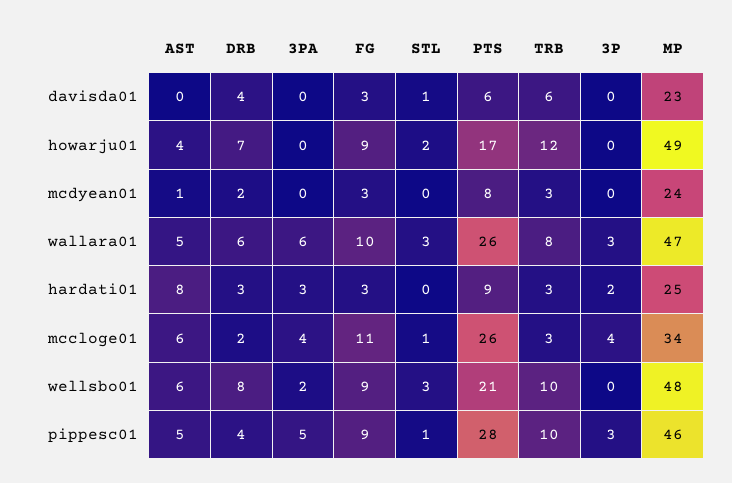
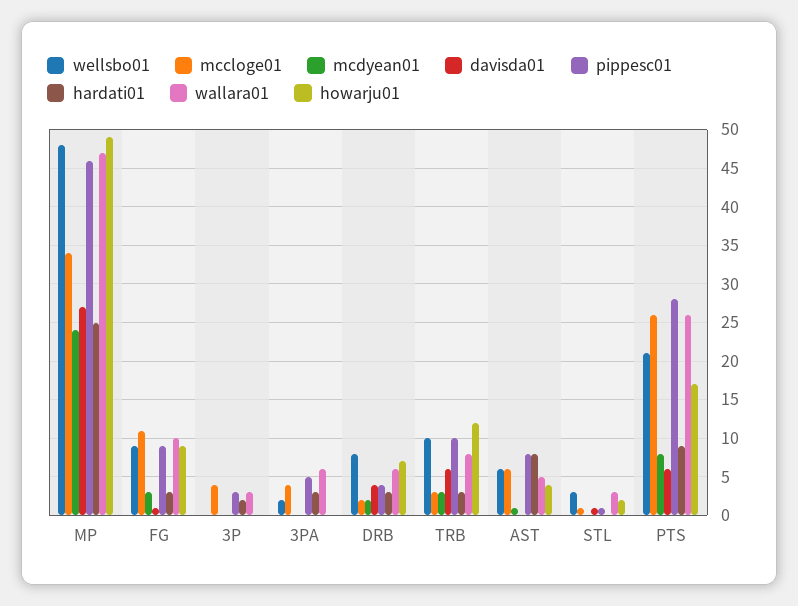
davisda01, FG: 3 -> 1
davisda01, MP: 23 -> 27
pippesc01, AST: 5 -> 8

